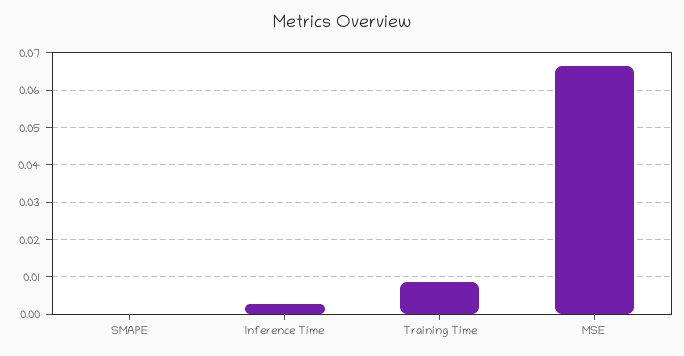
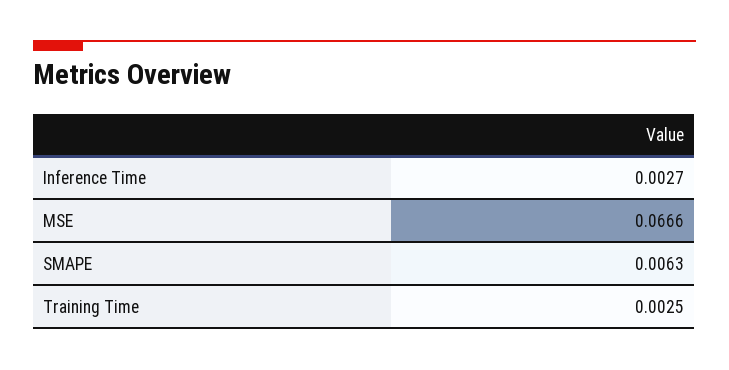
SMAPE: 0 -> 0.0063
Training Time: 0.008 -> 0.0025

